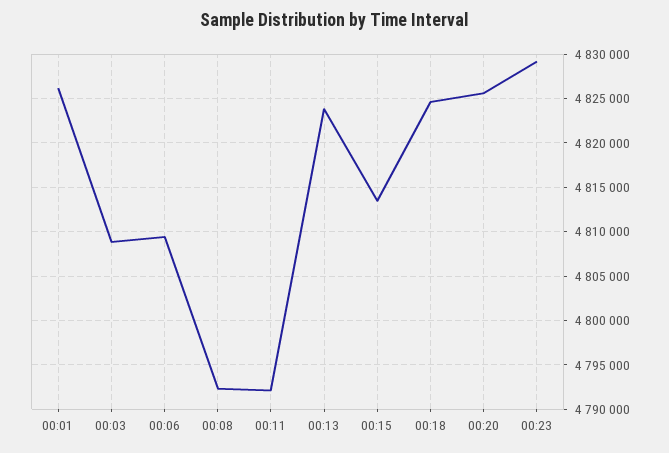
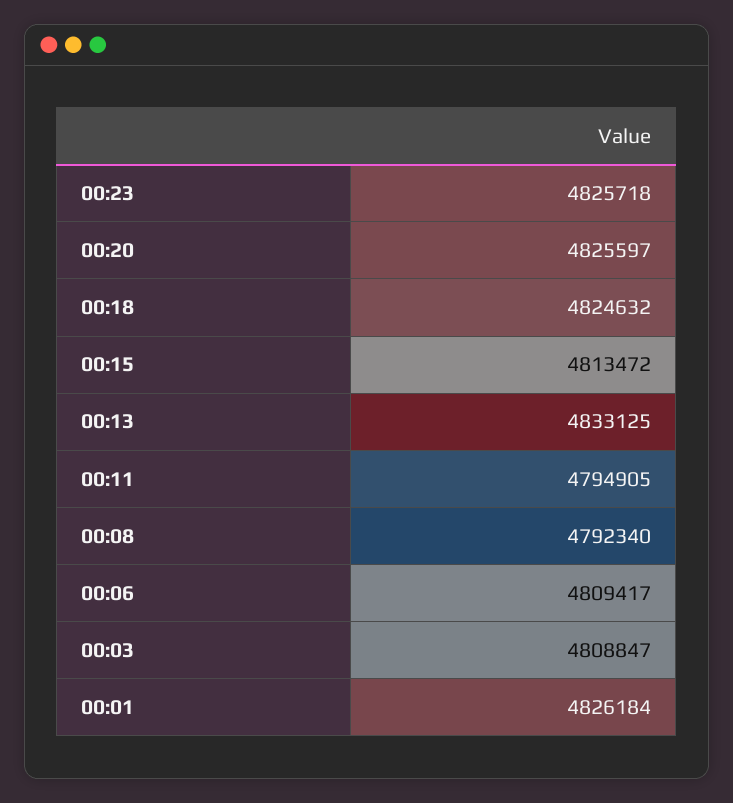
00:11: 4792000 -> 4794905
00:13: 4824000 -> 4833125
00:23: 4829000 -> 4825718

